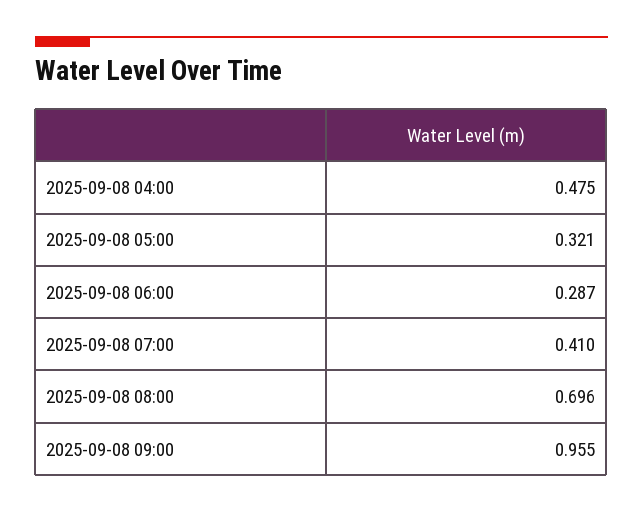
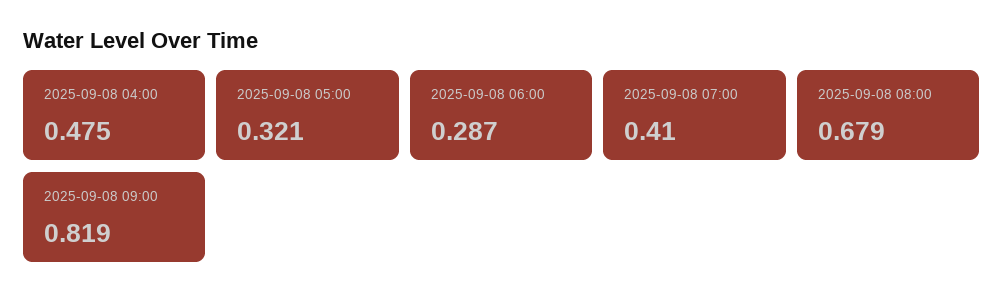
2025-09-08 08:00: 0.696 -> 0.679
2025-09-08 09:00: 0.955 -> 0.819

